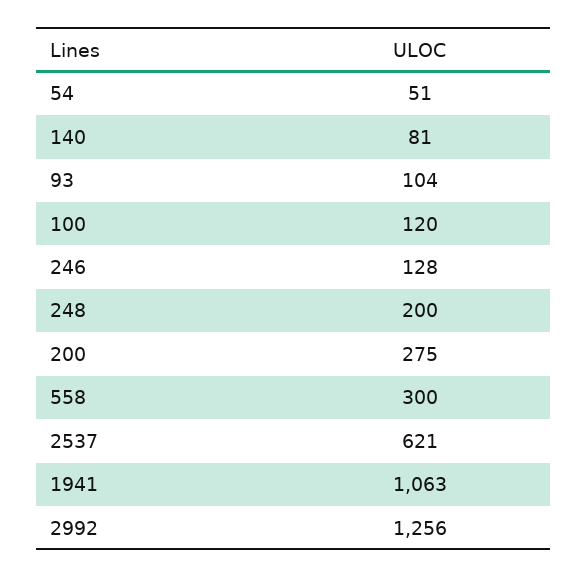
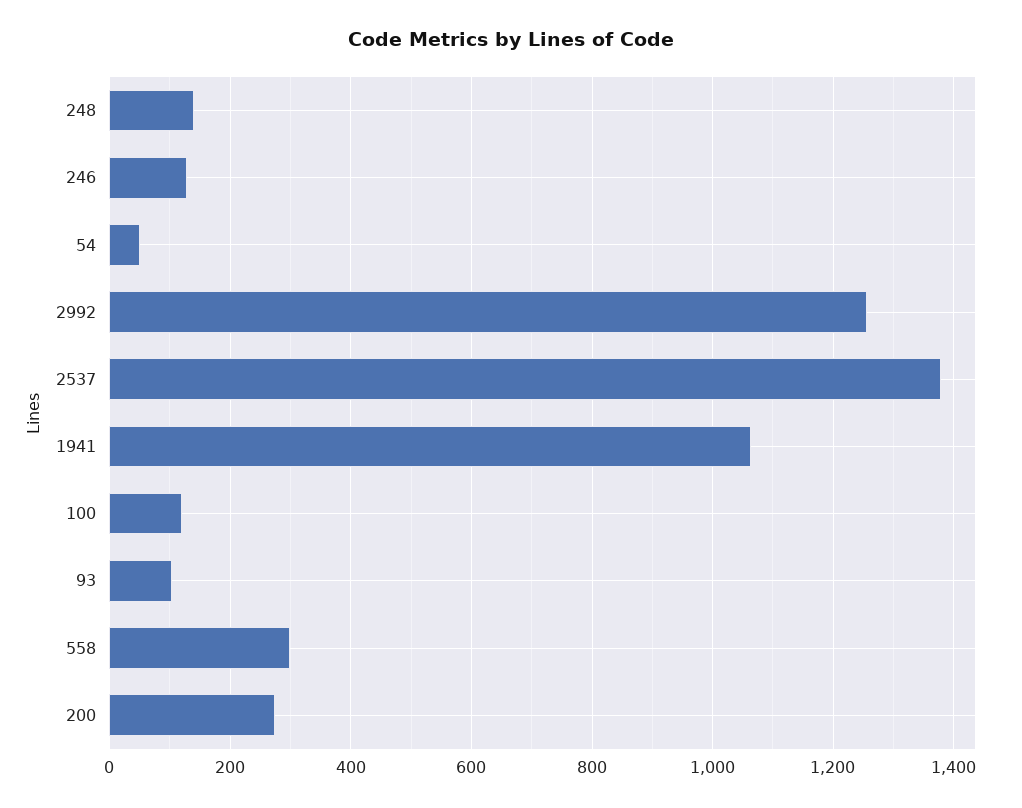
140: 81 -> none
248: 200 -> 140
2537: 621 -> 1380

